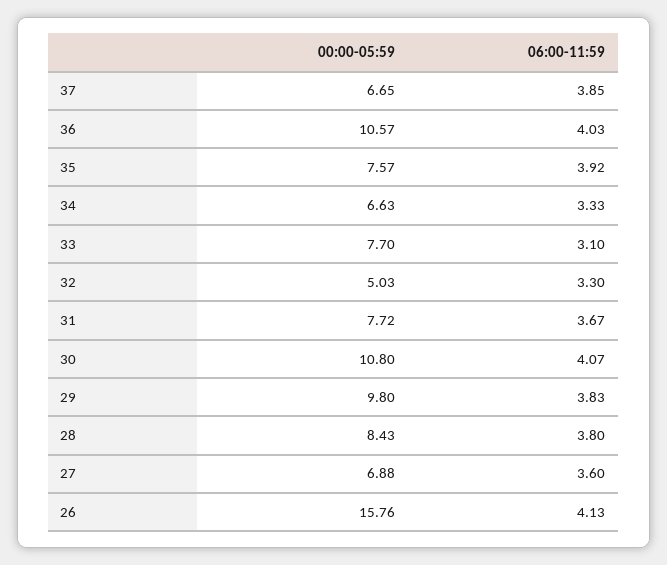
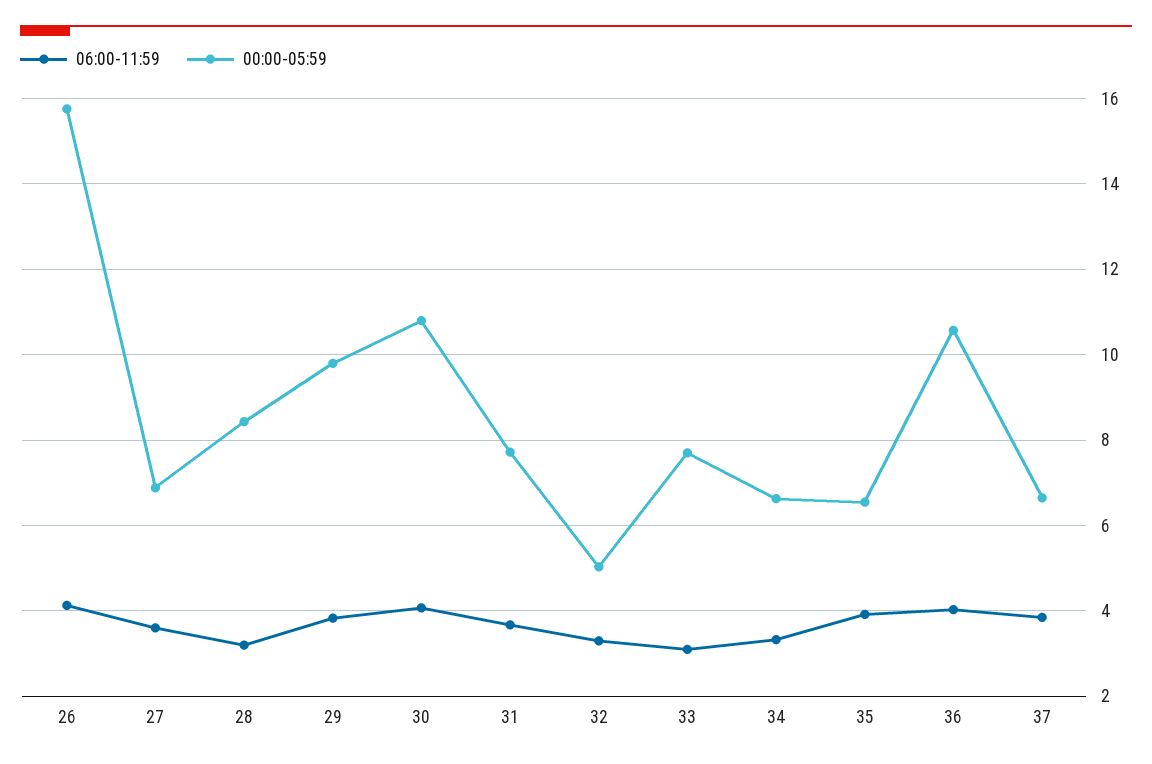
00:00-05:59, 35: 7.57 -> 6.6
06:00-11:59, 28: 3.8 -> 3.2

